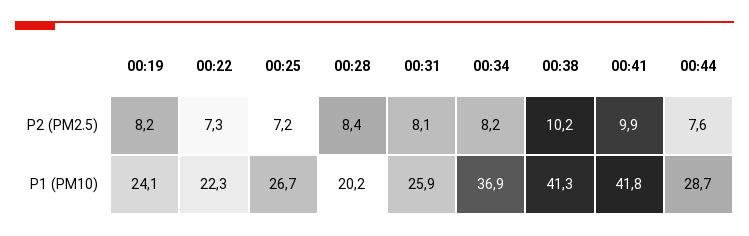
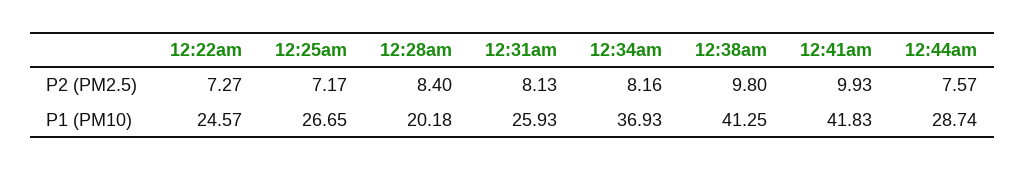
00:19, P2 (PM2.5): 8.2 -> none
00:38, P2 (PM2.5): 10.2 -> 9.8
00:19, P1 (PM10): 24.1 -> none
00:22, P1 (PM10): 22.3 -> 24.57

